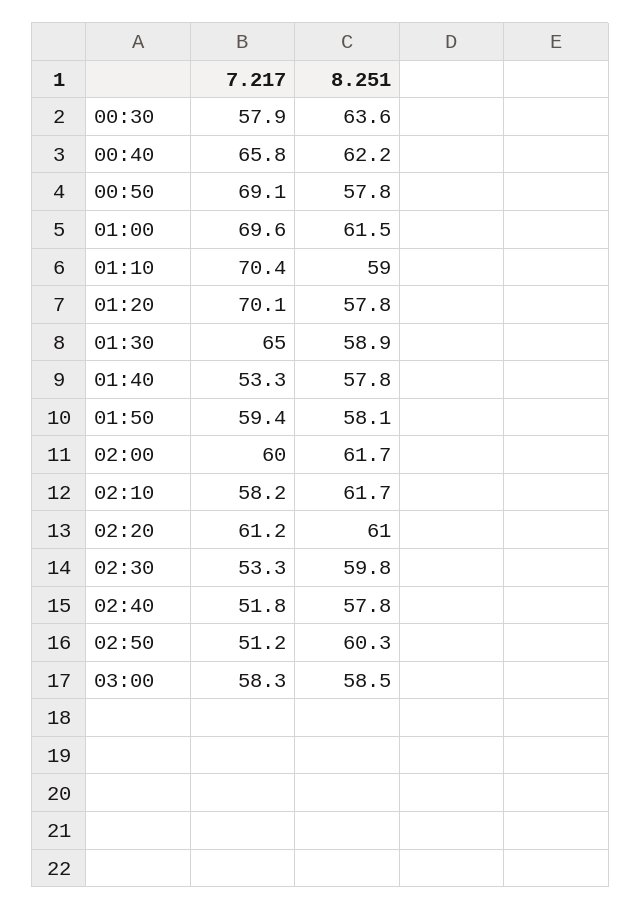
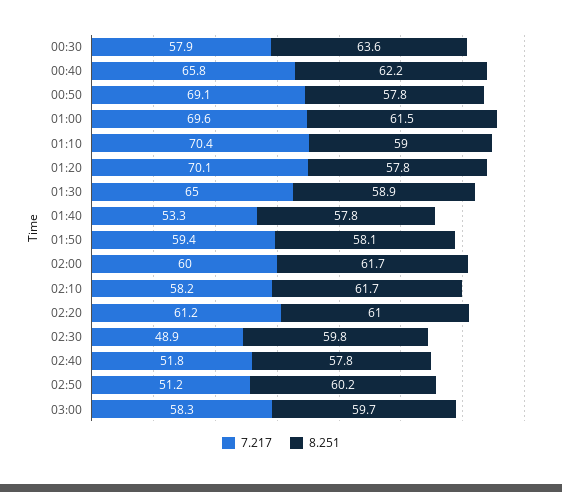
7.217, 02:30: 53.3 -> 48.9
8.251, 02:50: 60.3 -> 60.2
8.251, 03:00: 58.5 -> 59.7

